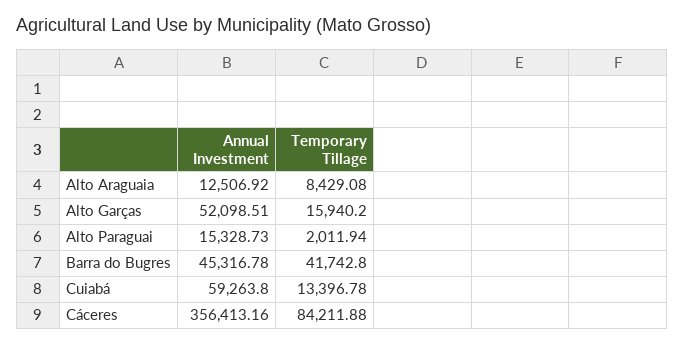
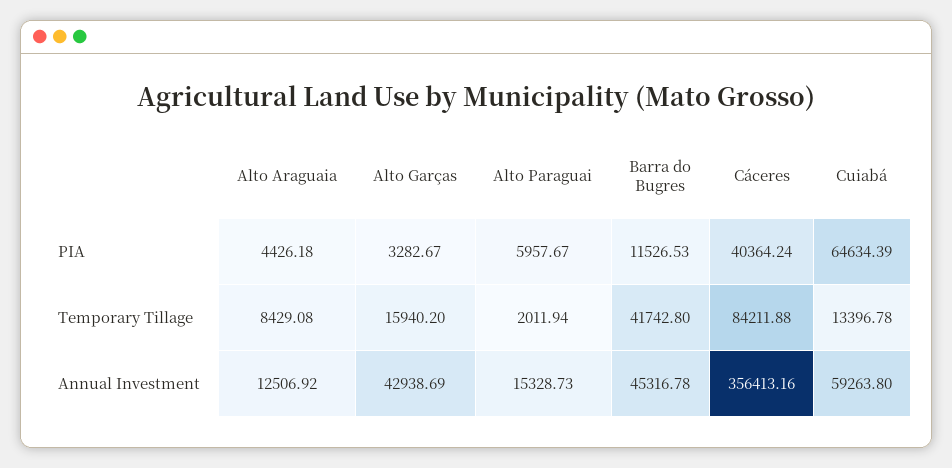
Annual Investment, Alto Garças: 52098.51 -> 42938.69
PIA, Alto Araguaia: none -> 4426.18
PIA, Alto Garças: none -> 3282.67
PIA, Alto Paraguai: none -> 5957.67
PIA, Barra do Bugres: none -> 11526.53
PIA, Cáceres: none -> 40364.24
PIA, Cuiabá: none -> 64634.39

